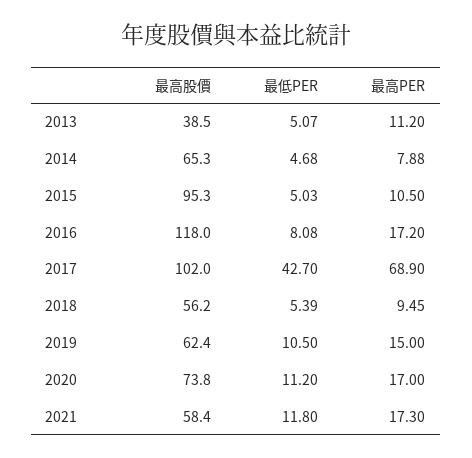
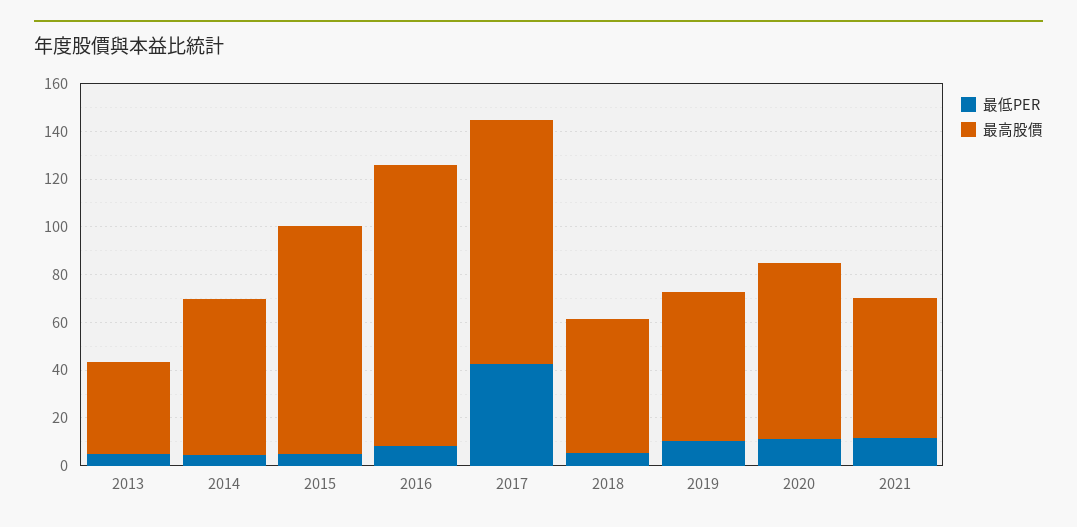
最高PER, 2013: 11.2 -> none
最高PER, 2014: 7.88 -> none
最高PER, 2015: 10.5 -> none
最高PER, 2016: 17.2 -> none
最高PER, 2017: 68.9 -> none
最高PER, 2018: 9.45 -> none
最高PER, 2019: 15 -> none
最高PER, 2020: 17 -> none
最高PER, 2021: 17.3 -> none

